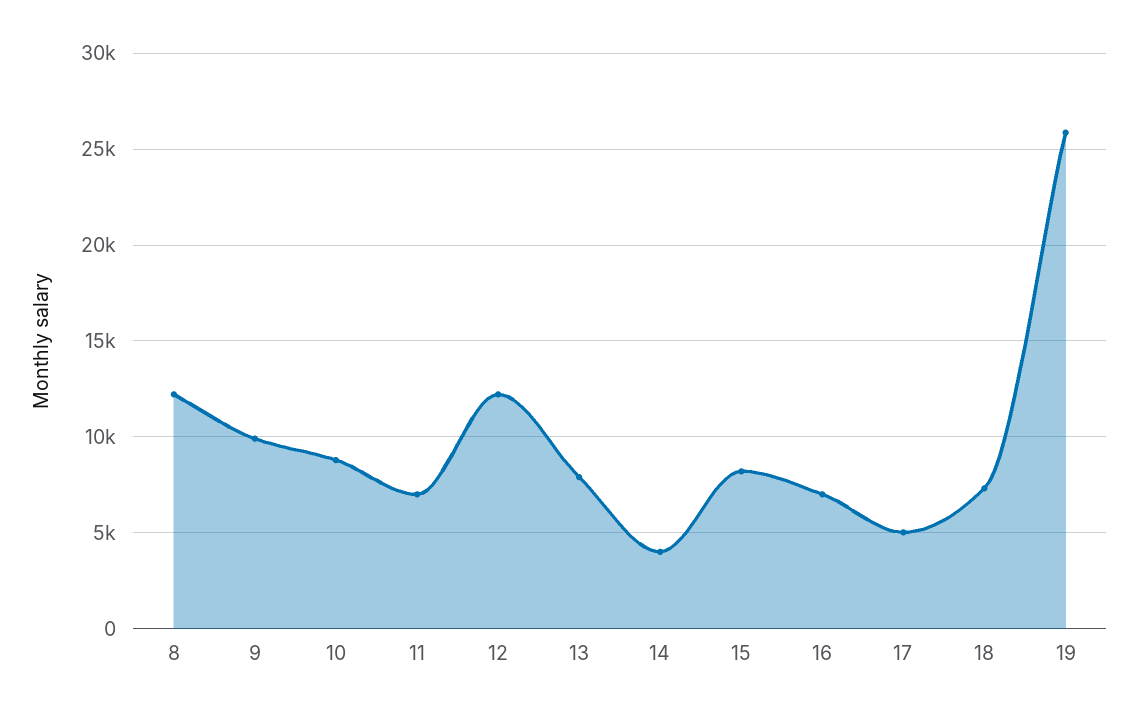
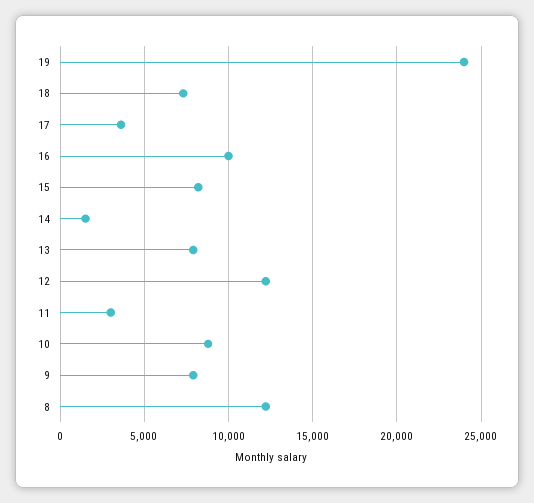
9: 10000 -> 8000
11: 7000 -> 3000
14: 4000 -> 1500
16: 7000 -> 10000
17: 5000 -> 3500
19: 26000 -> 24000

